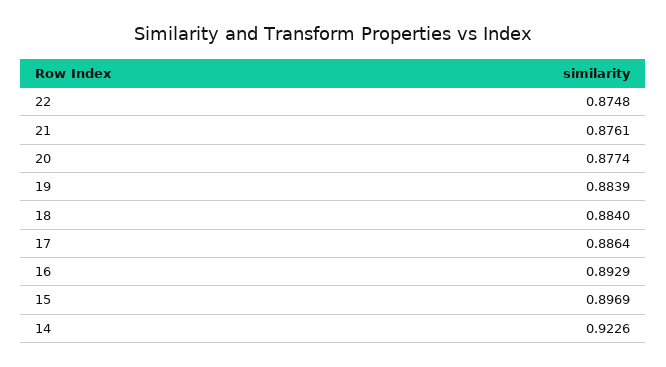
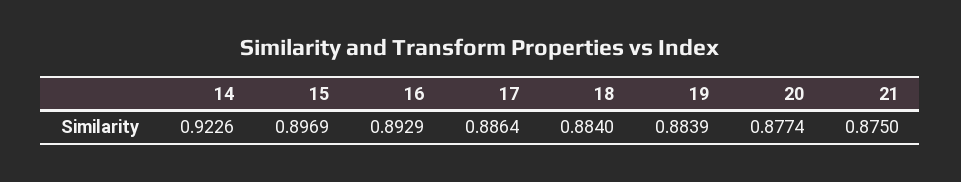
22: 0.8748 -> none
21: 0.8761 -> 0.875

